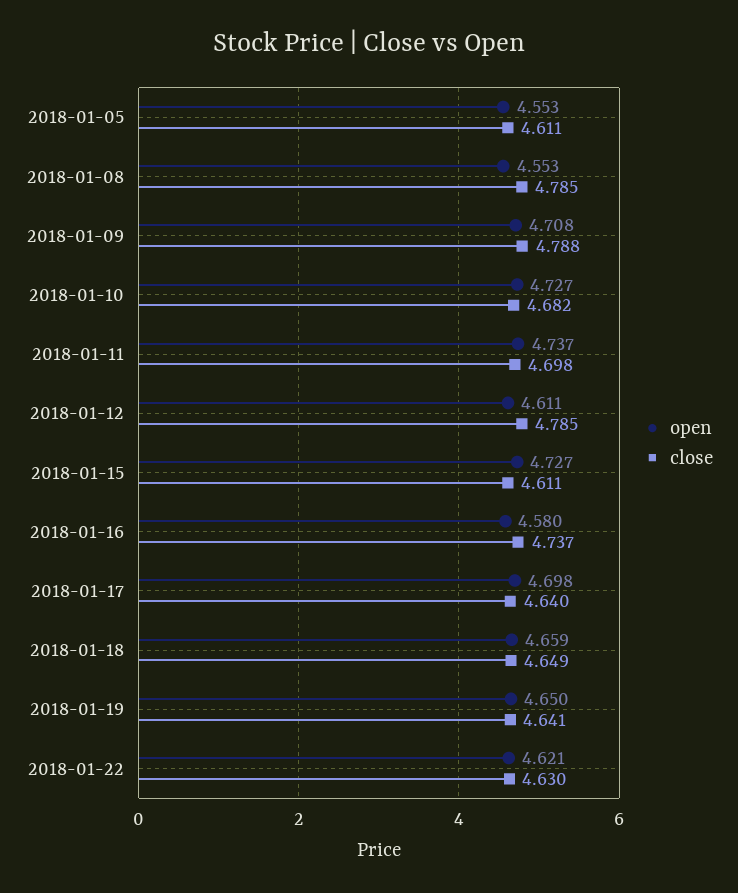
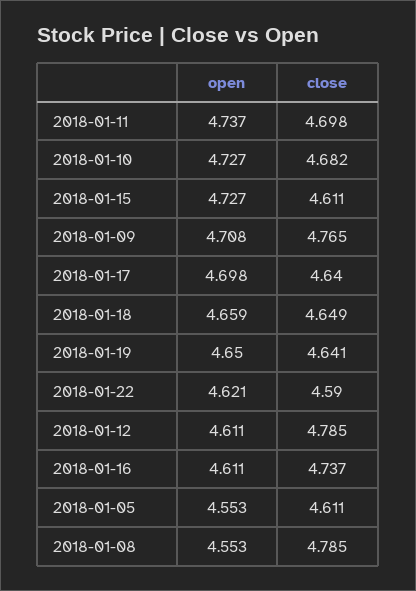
close, 2018-01-09: 4.788 -> 4.765
open, 2018-01-16: 4.58 -> 4.611
close, 2018-01-22: 4.63 -> 4.59

